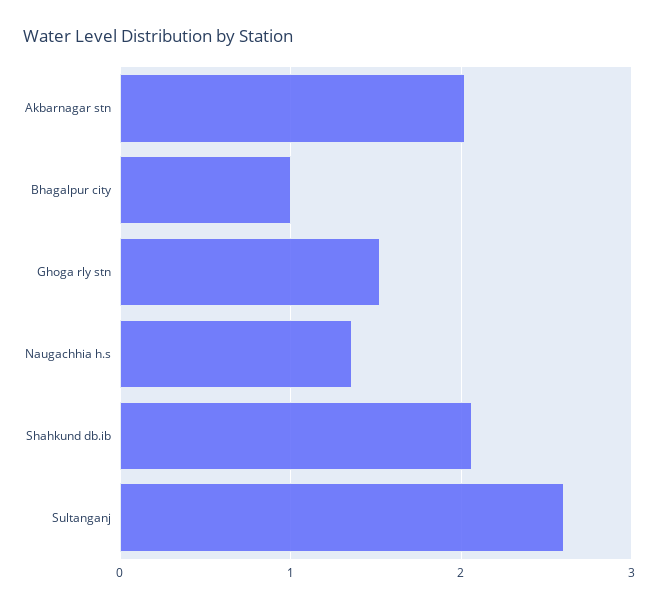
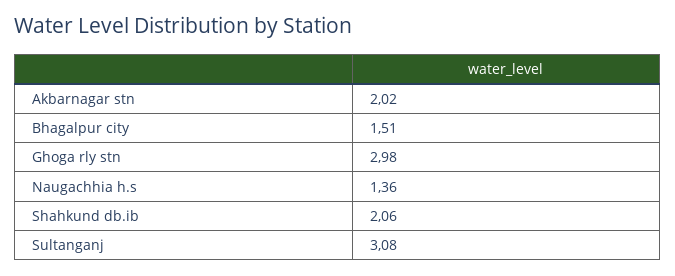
Bhagalpur city: 1 -> 1.51
Ghoga rly stn: 1.5 -> 2.98
Sultanganj: 2.6 -> 3.08

